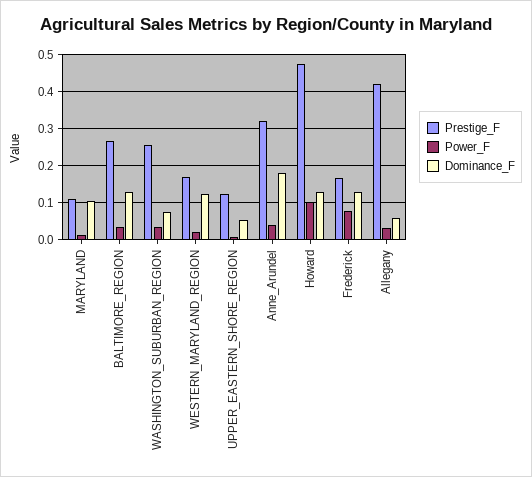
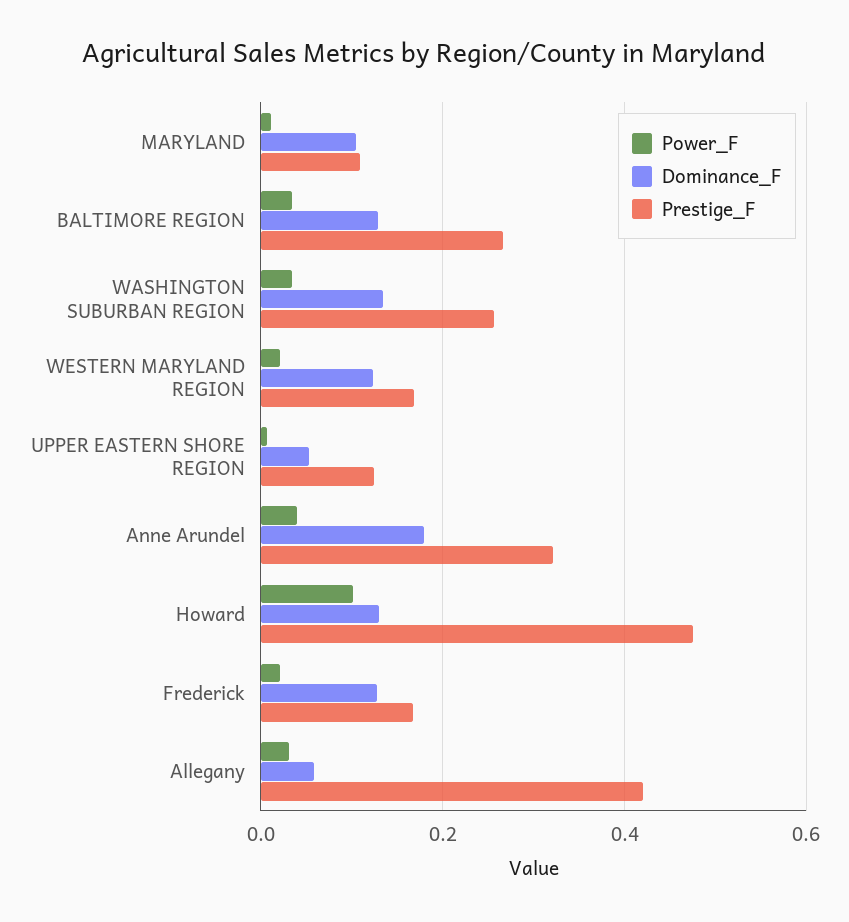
Dominance_F, WASHINGTON_SUBURBAN_REGION: 0.08 -> 0.14
Power_F, Frederick: 0.08 -> 0.02

